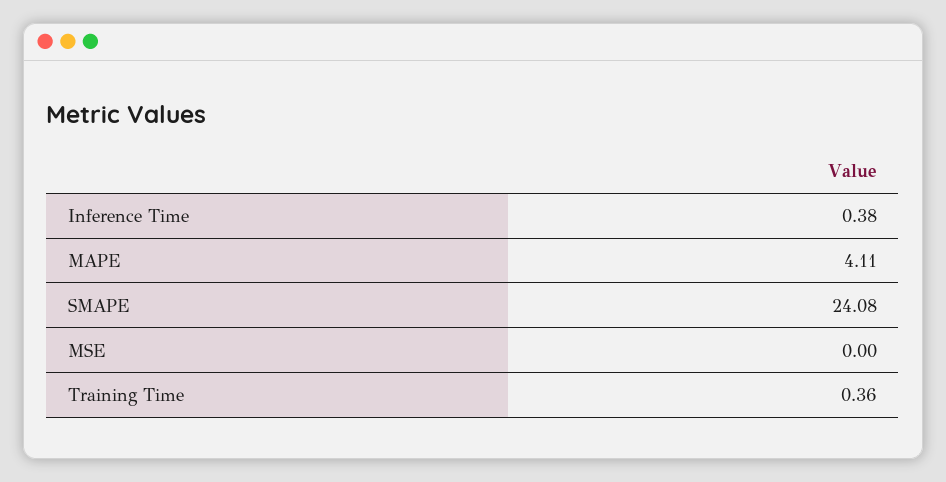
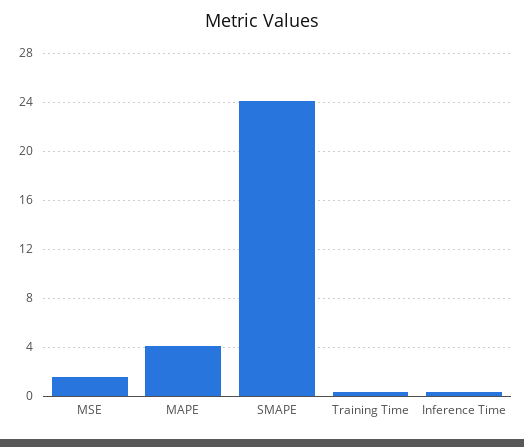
MSE: 0 -> 1.5

